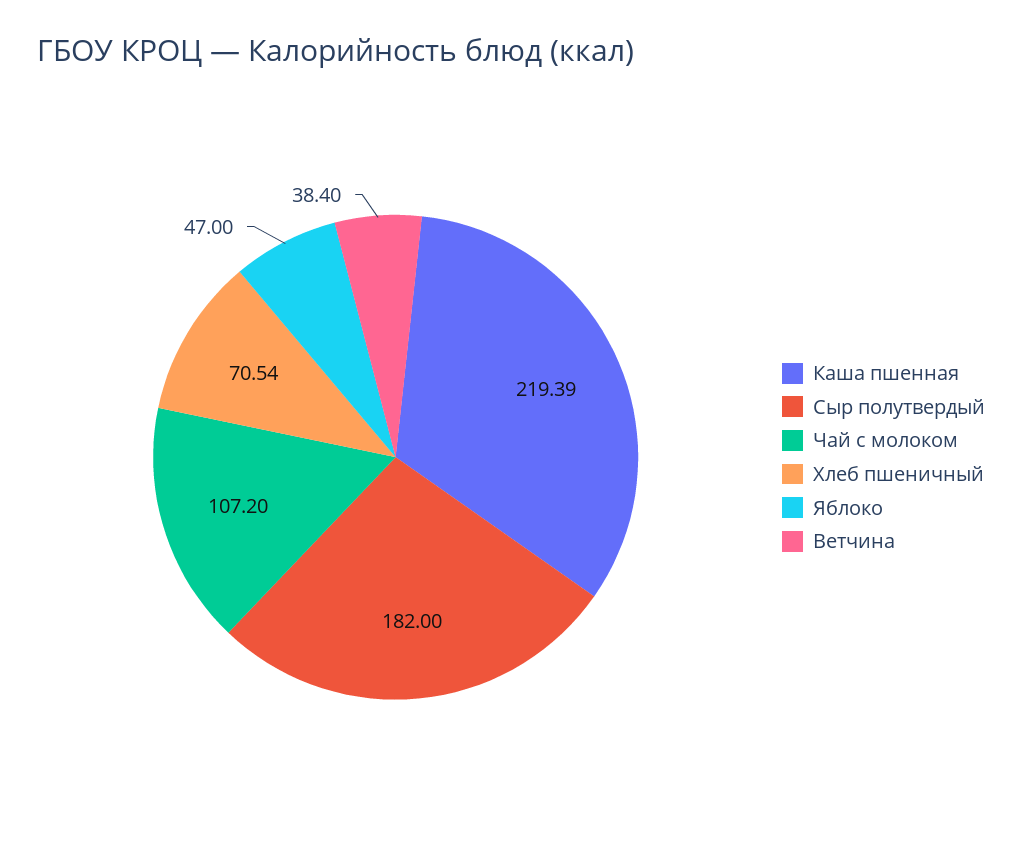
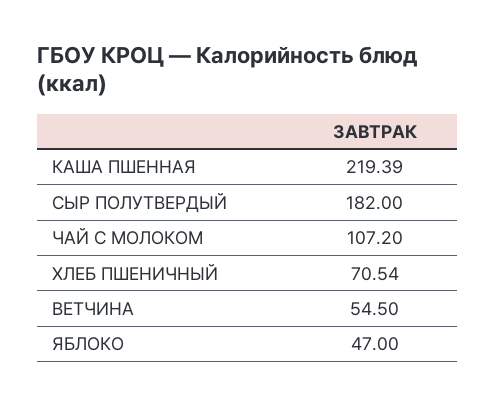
Ветчина: 38.4 -> 54.5

